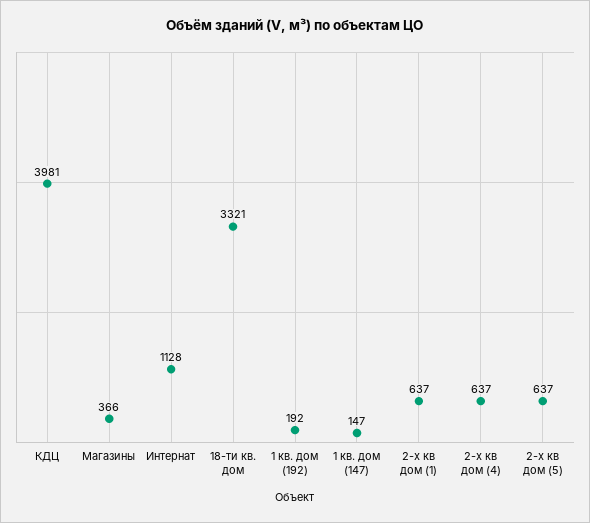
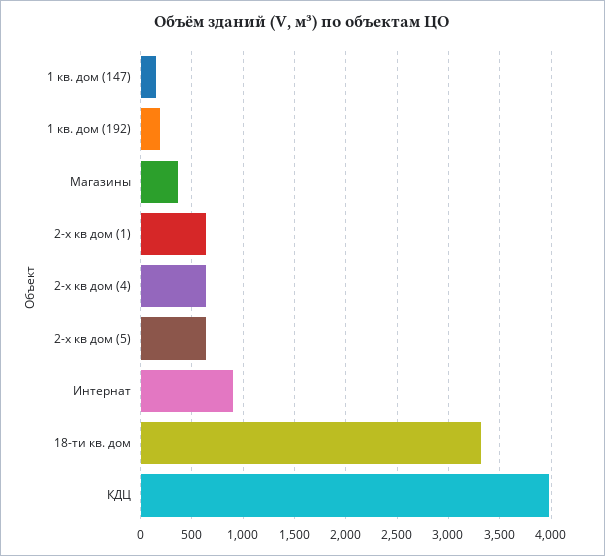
Интернат: 1128 -> 900

